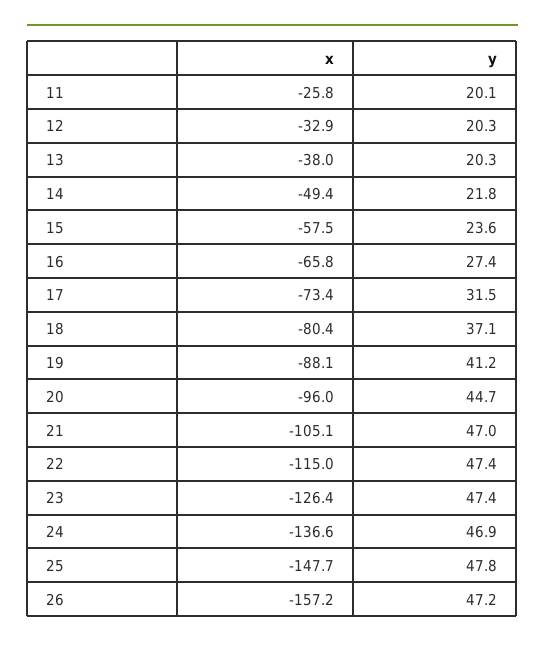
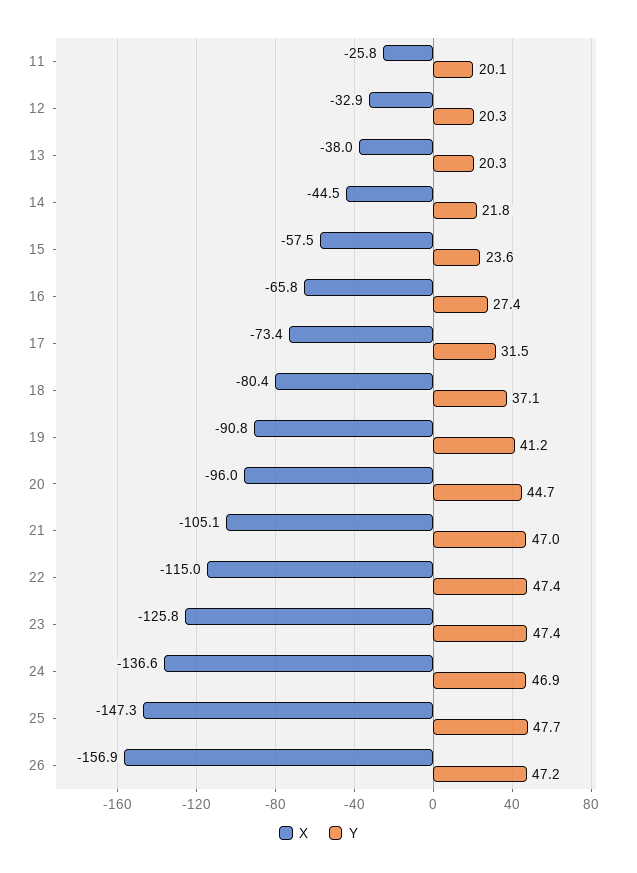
x, 14: -49.4 -> -44.5
x, 19: -88.1 -> -90.8
x, 23: -126.4 -> -125.8
x, 25: -147.7 -> -147.3
y, 25: 47.8 -> 47.7
x, 26: -157.2 -> -156.9

